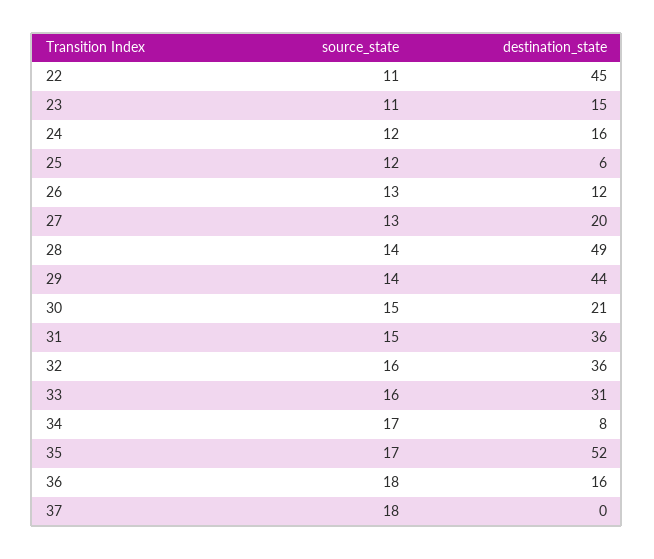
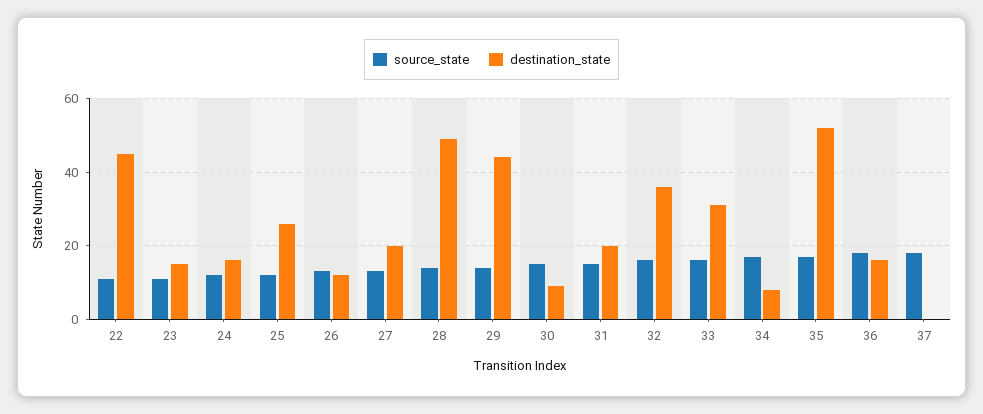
destination_state, 25: 6 -> 25
destination_state, 30: 21 -> 10
destination_state, 31: 36 -> 20

